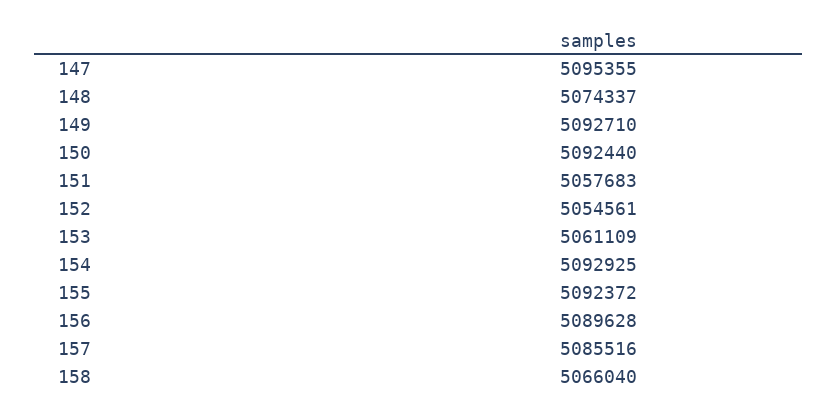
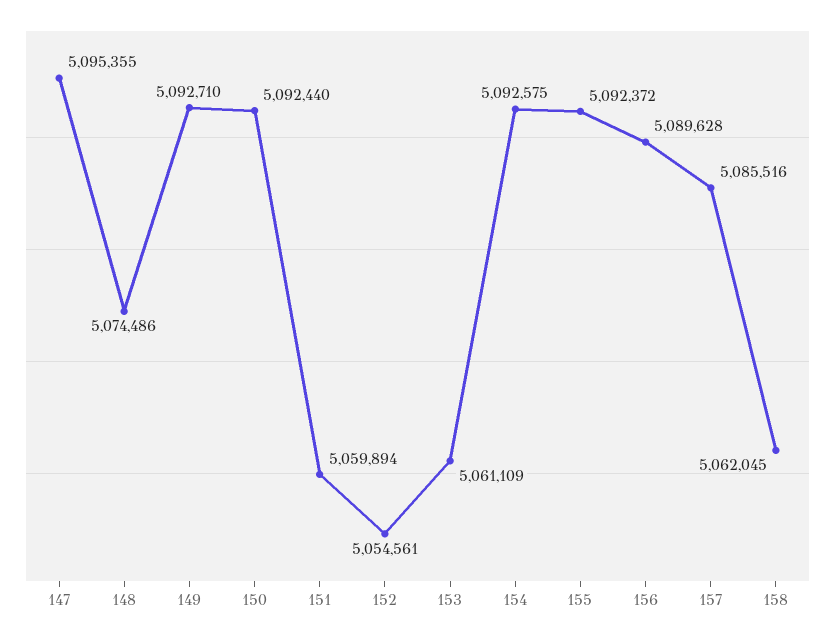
148: 5074337 -> 5074486
151: 5057683 -> 5059894
154: 5092925 -> 5092575
158: 5066040 -> 5062045

